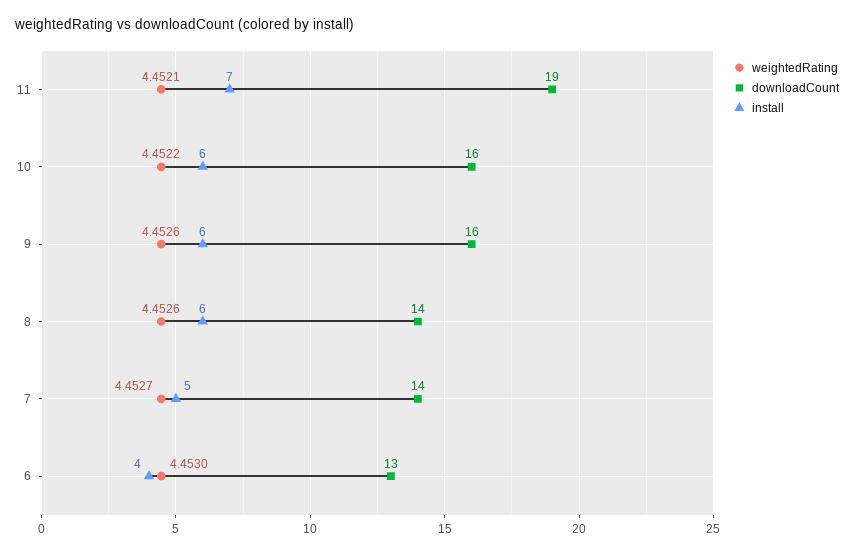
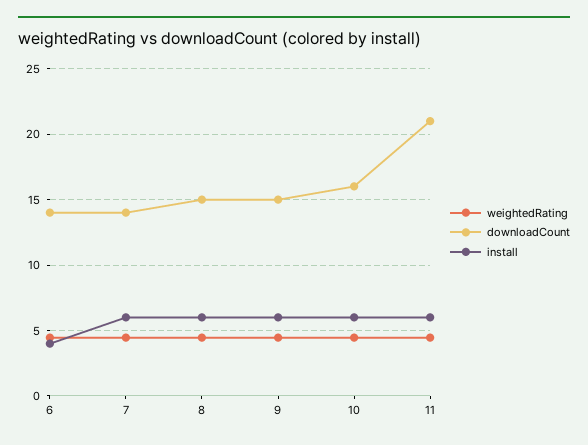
downloadCount, 11: 19 -> 21
install, 11: 7 -> 6
downloadCount, 9: 16 -> 15
downloadCount, 8: 14 -> 15
install, 7: 5 -> 6
downloadCount, 6: 13 -> 14

